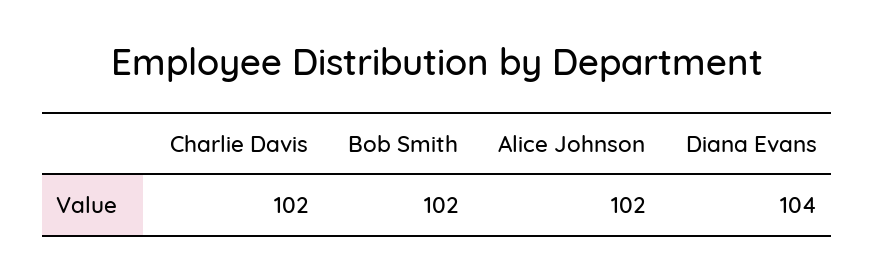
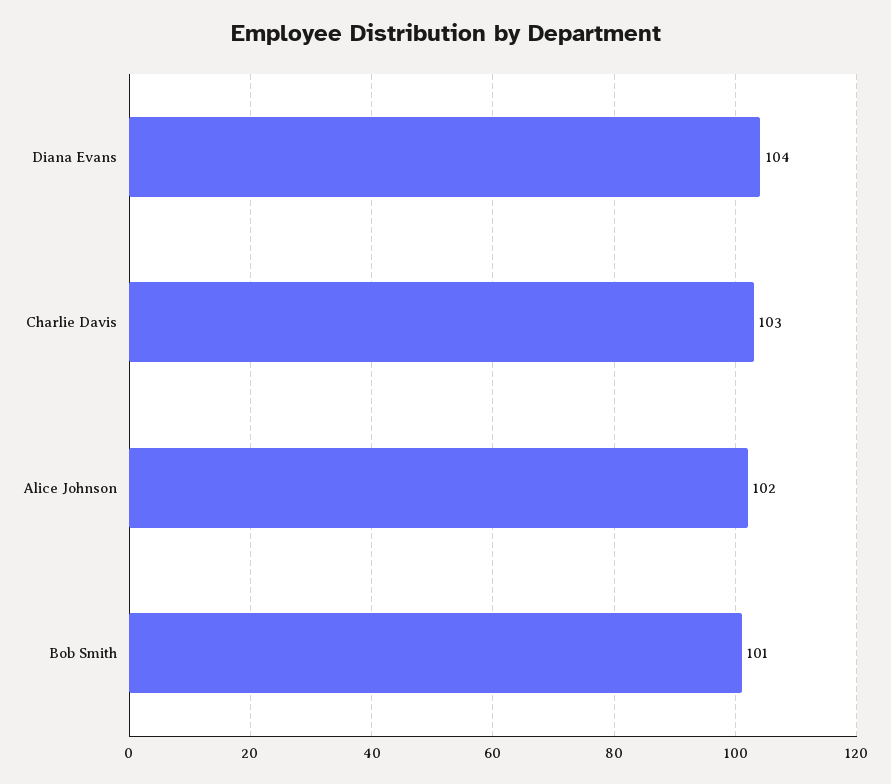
Charlie Davis: 102 -> 103
Bob Smith: 102 -> 101

